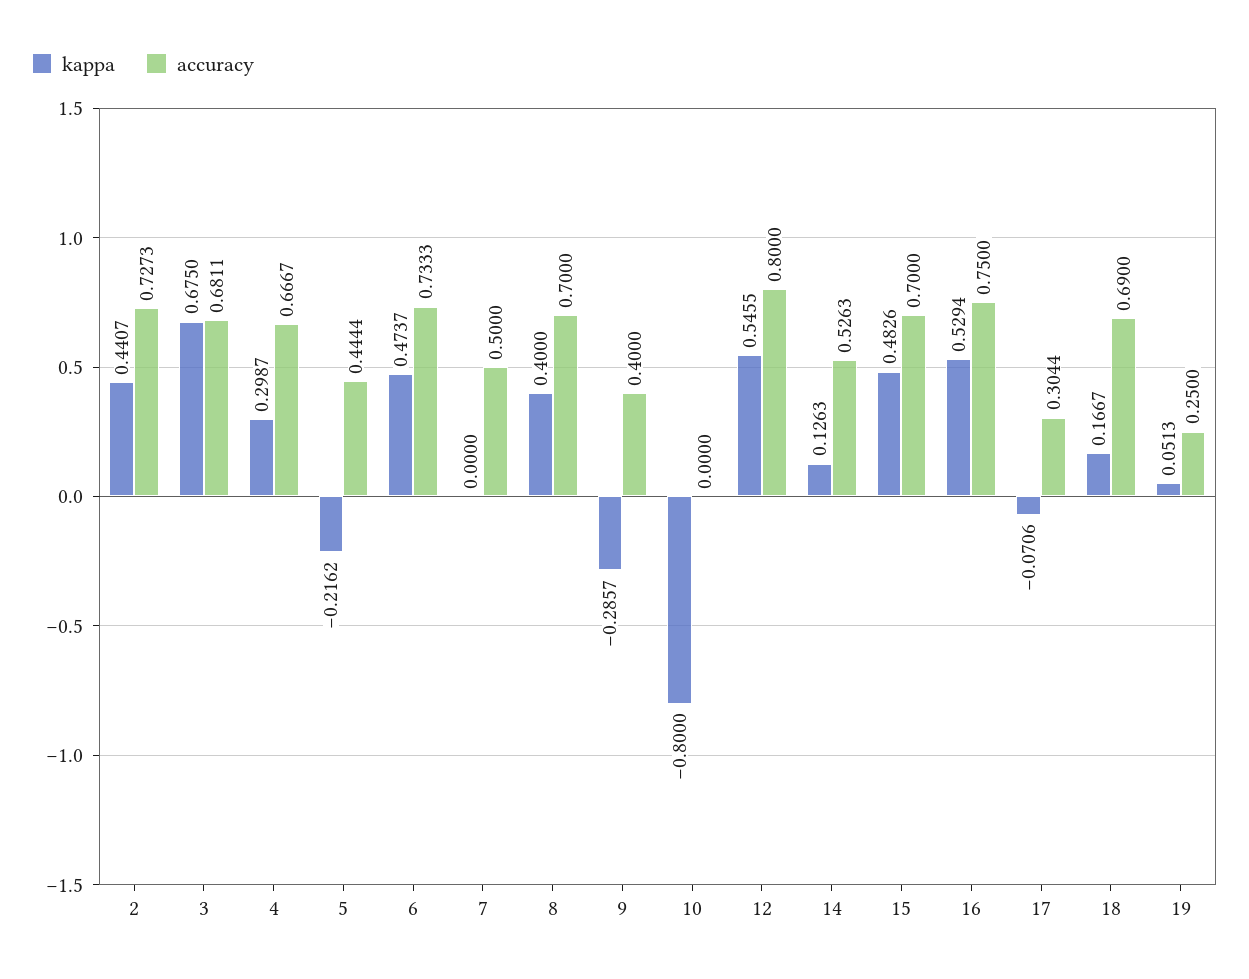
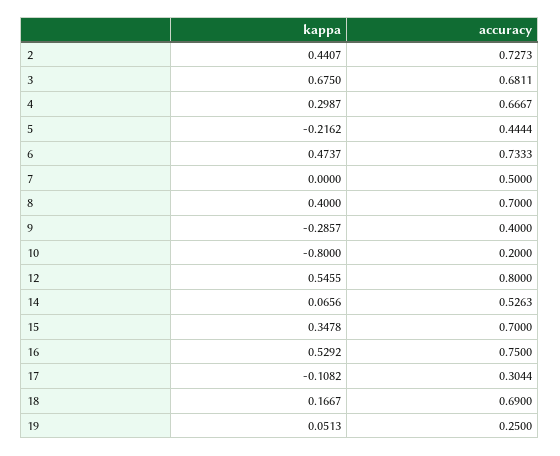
accuracy, 10: 0 -> 0.2
kappa, 14: 0.1263 -> 0.0656
kappa, 15: 0.4826 -> 0.3478
kappa, 16: 0.5294 -> 0.5292
kappa, 17: -0.0706 -> -0.1082

